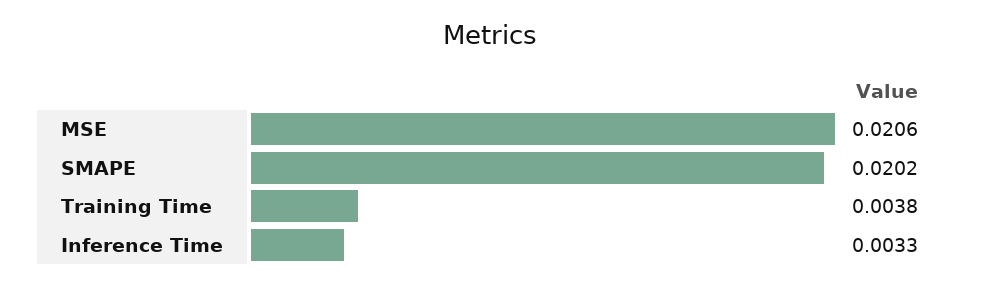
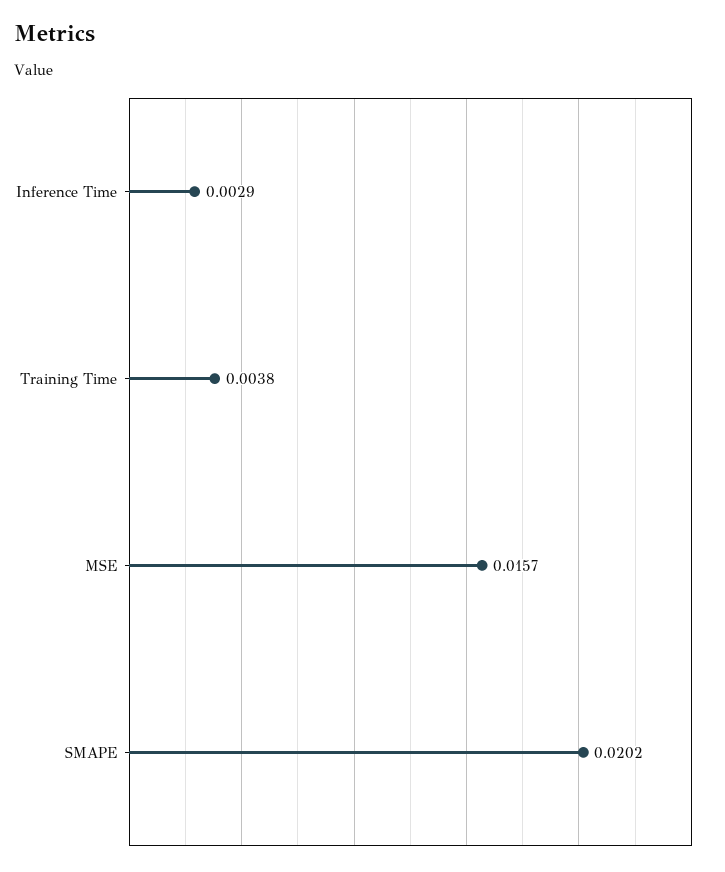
MSE: 0.0206 -> 0.0157
Inference Time: 0.0033 -> 0.0029

